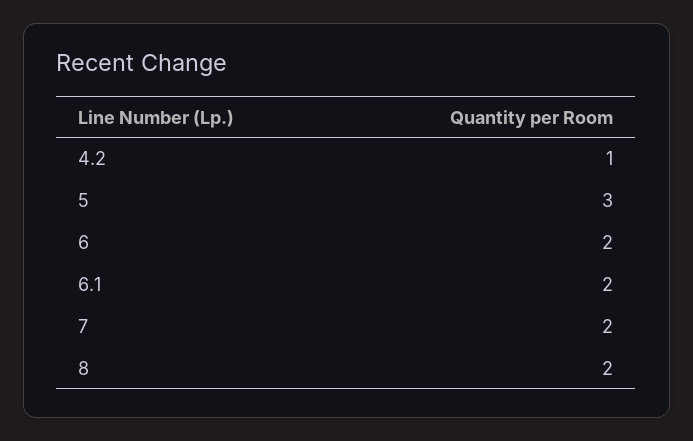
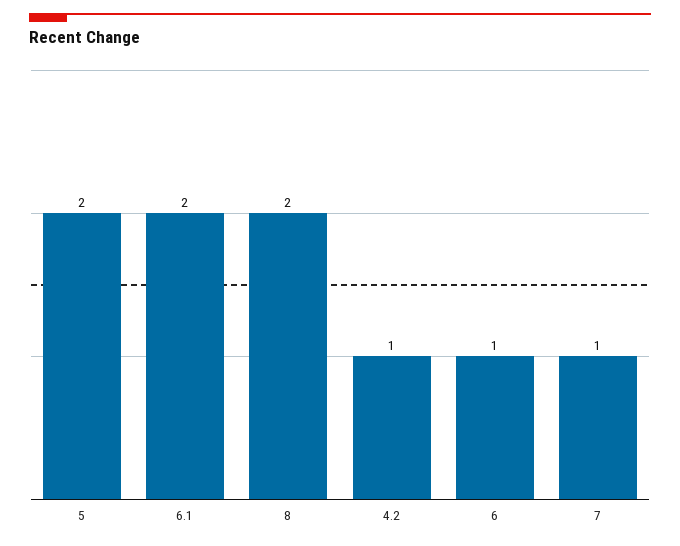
5: 3 -> 2
6: 2 -> 1
7: 2 -> 1

